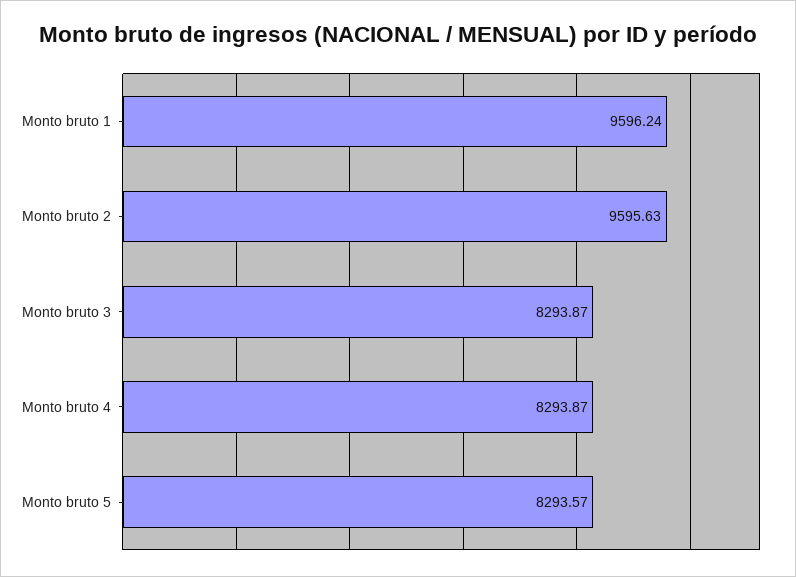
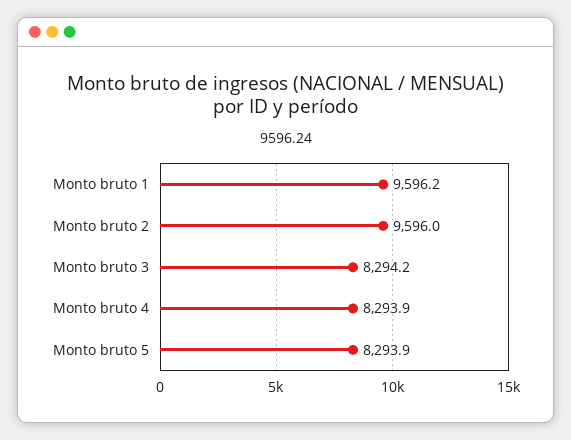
Monto bruto 2: 9595.63 -> 9596
Monto bruto 3: 8293.87 -> 8294.2
Monto bruto 5: 8293.57 -> 8293.9

